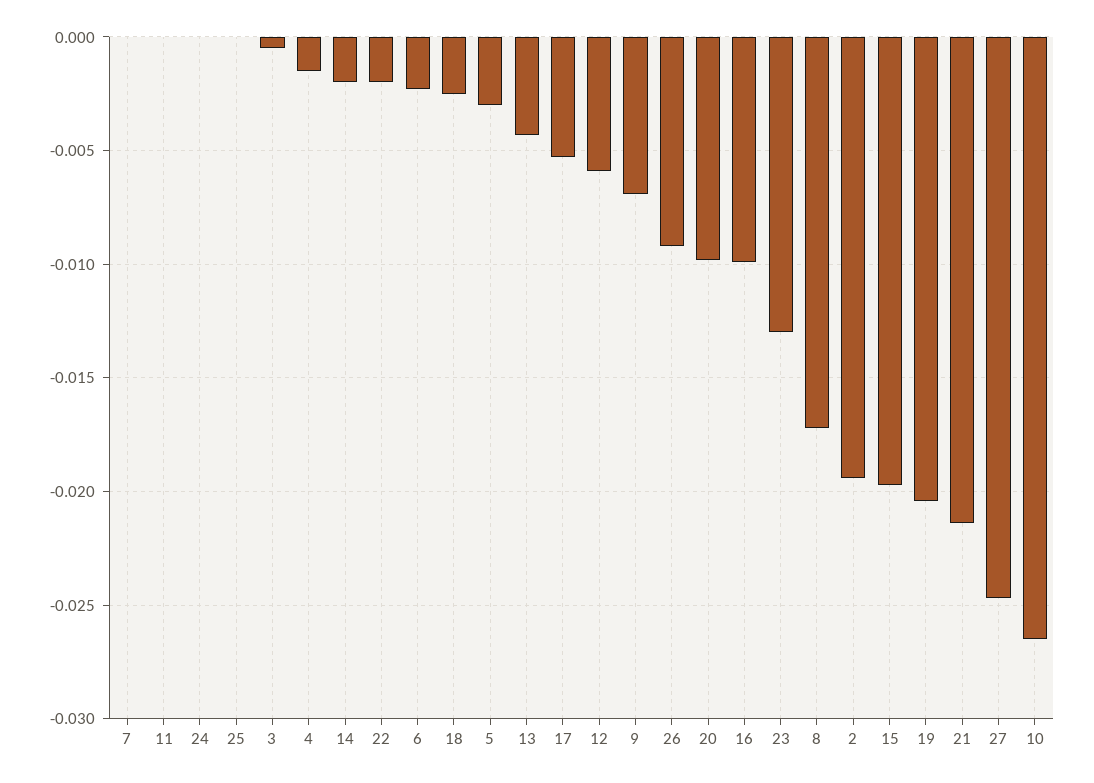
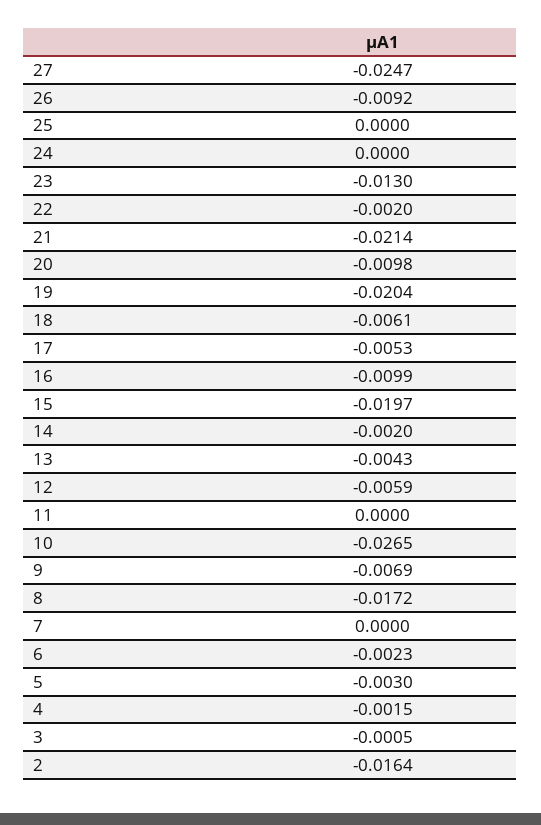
18: -0.0025 -> -0.0061
2: -0.0195 -> -0.0164

